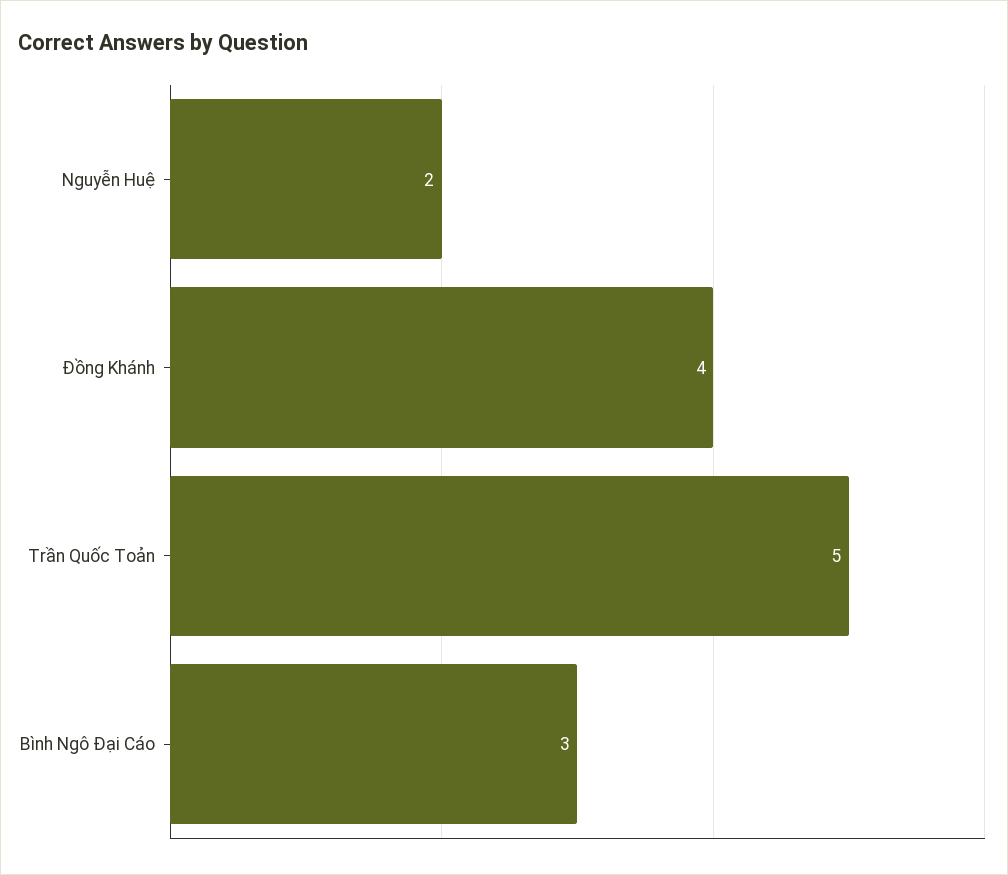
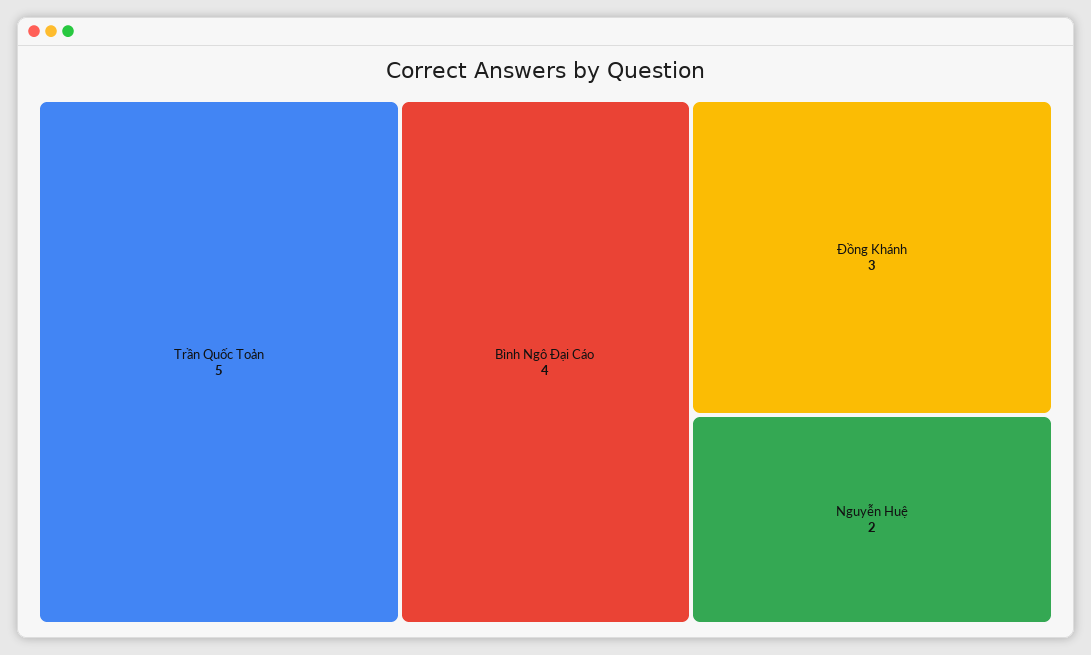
Đồng Khánh: 4 -> 3
Bình Ngô Đại Cáo: 3 -> 4

